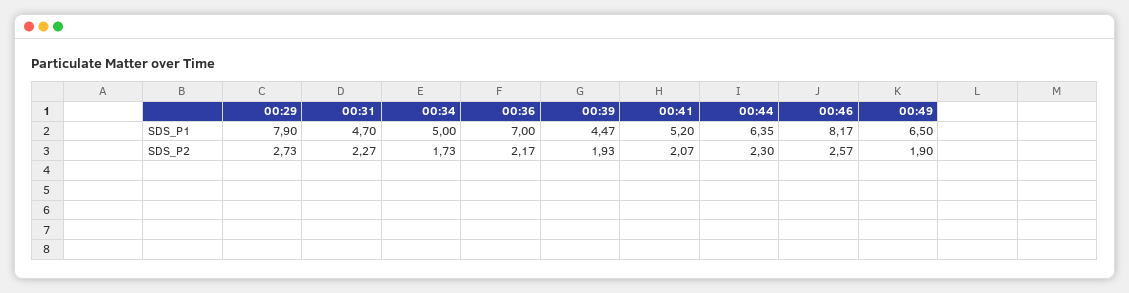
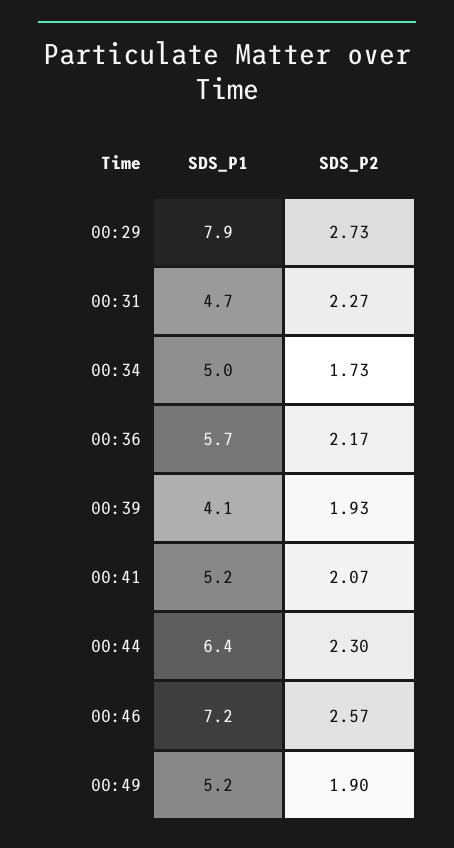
00:36, SDS_P1: 7 -> 5.7
00:39, SDS_P1: 4.47 -> 4.1
00:46, SDS_P1: 8.17 -> 7.2
00:49, SDS_P1: 6.5 -> 5.2

